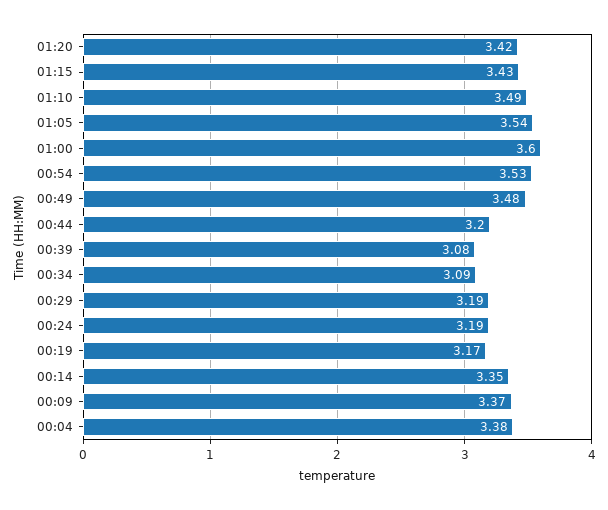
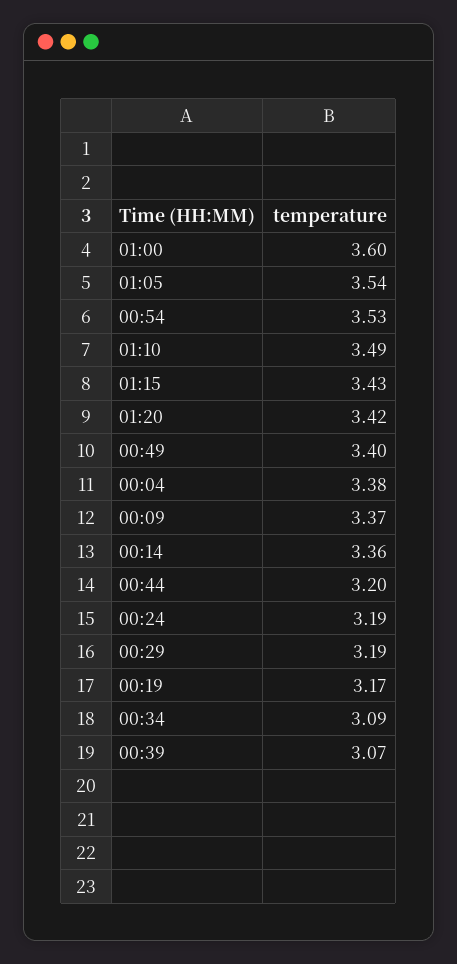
00:49: 3.48 -> 3.4
00:39: 3.08 -> 3.07
00:14: 3.35 -> 3.36

